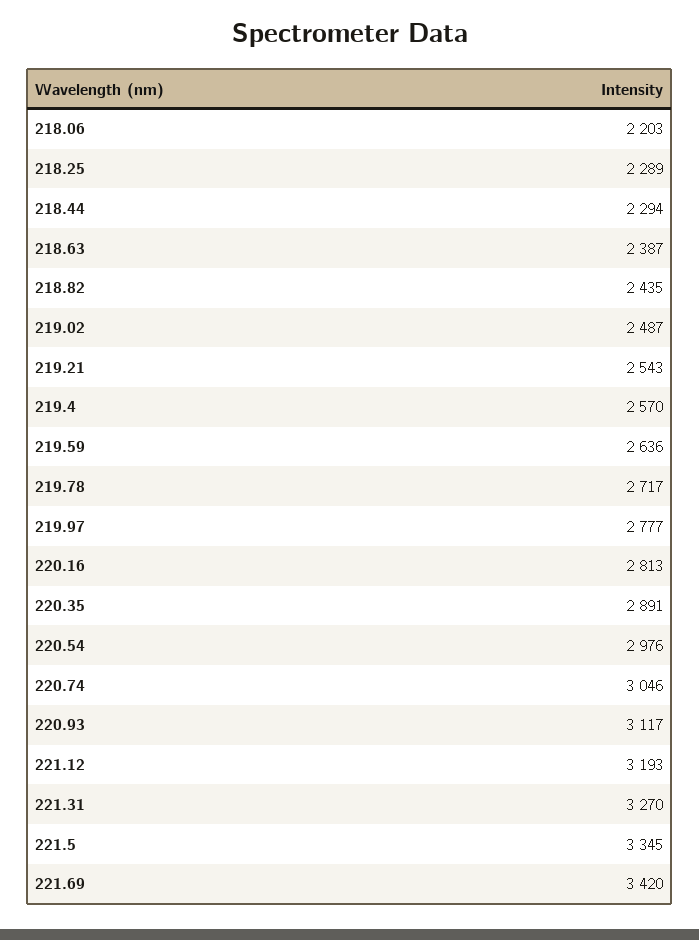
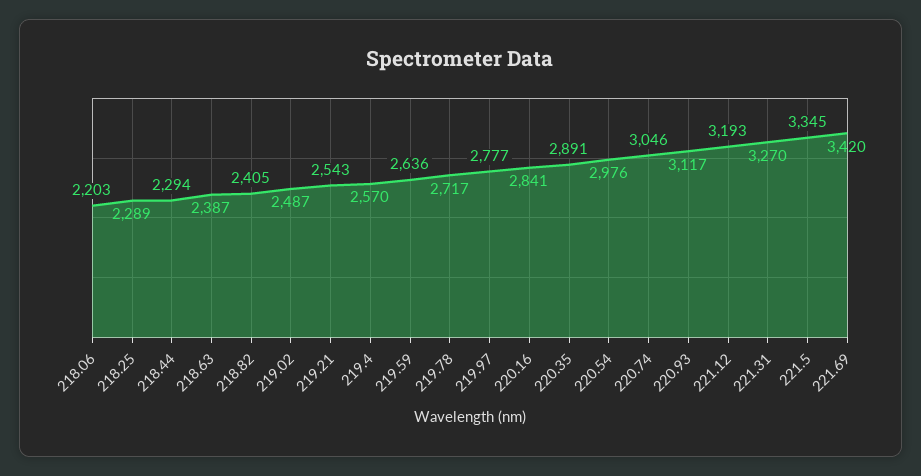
218.82: 2435 -> 2405
220.16: 2813 -> 2841

